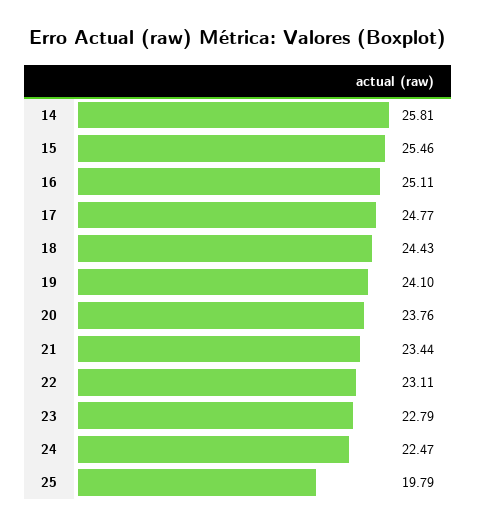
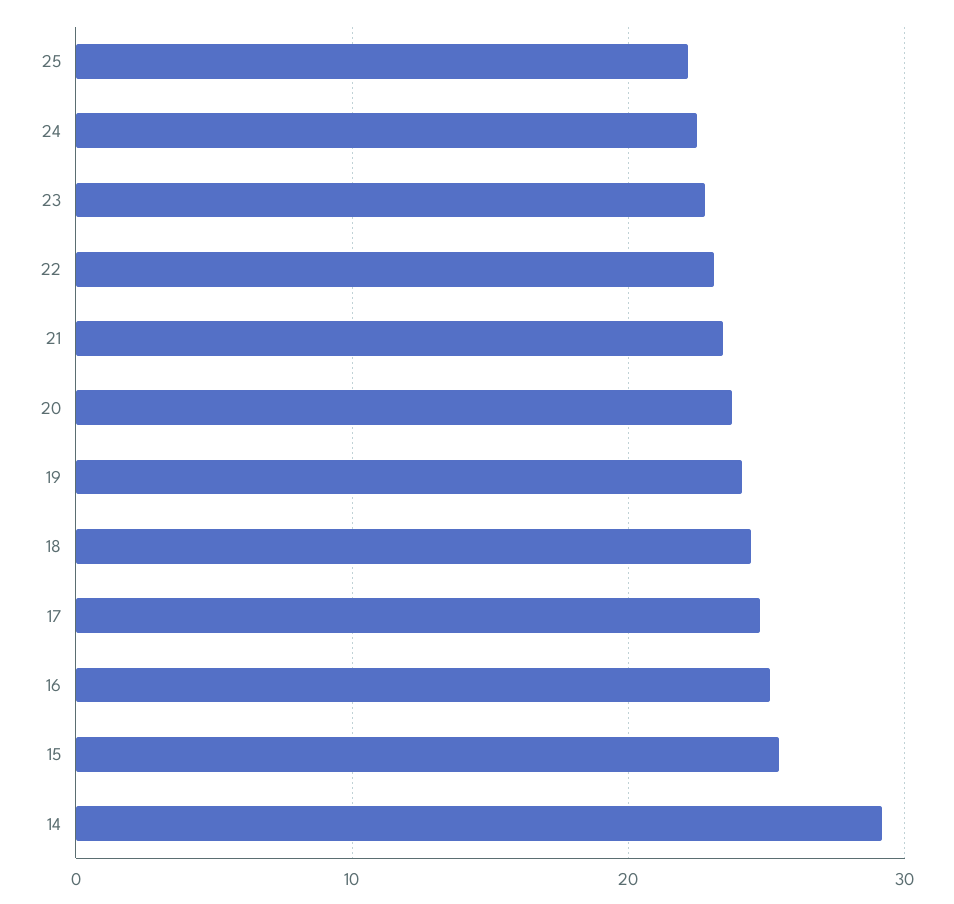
14: 25.81 -> 29
25: 19.79 -> 22

